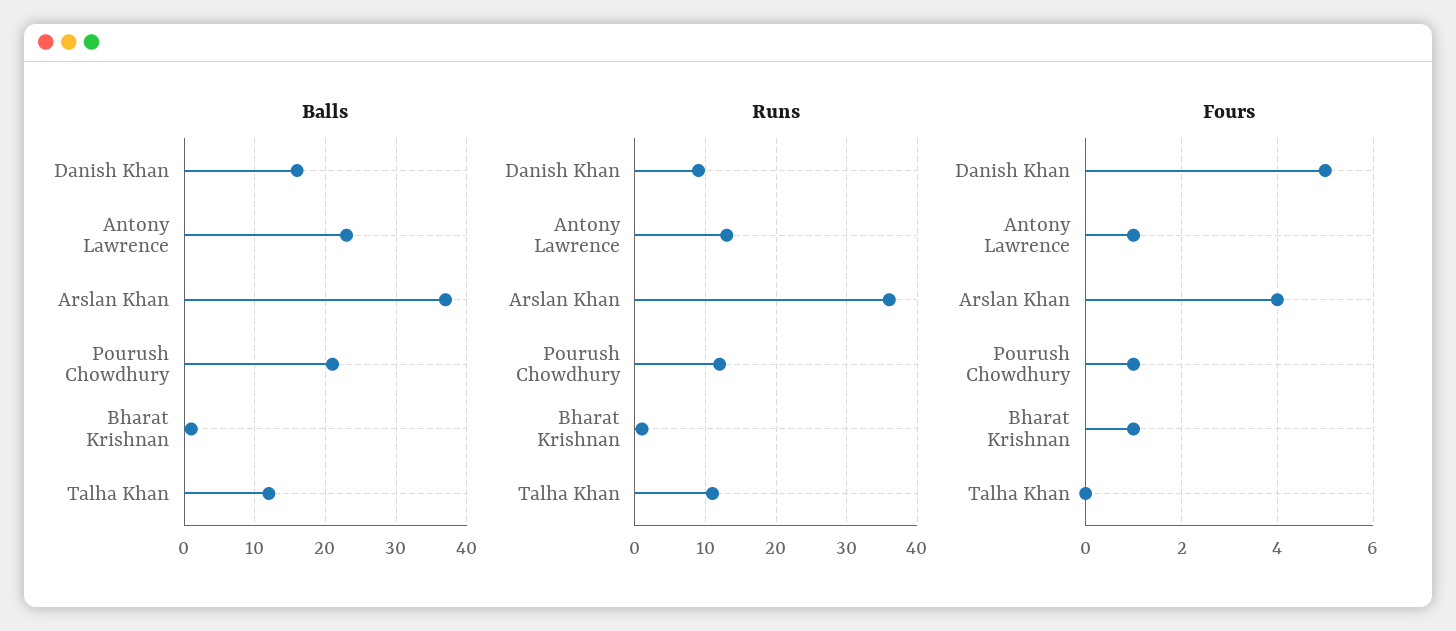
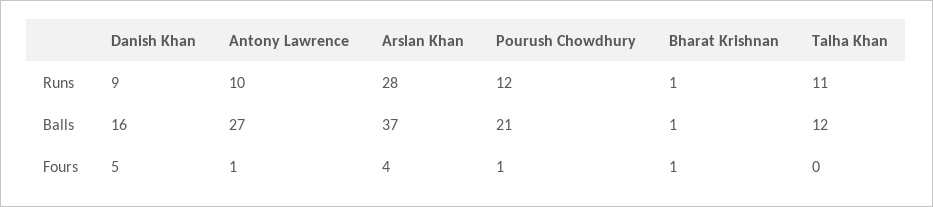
Balls, Antony Lawrence: 23 -> 27
Runs, Antony Lawrence: 13 -> 10
Runs, Arslan Khan: 36 -> 28

